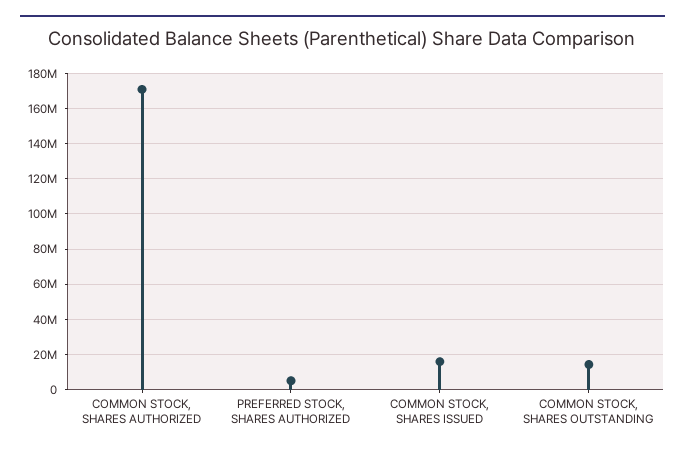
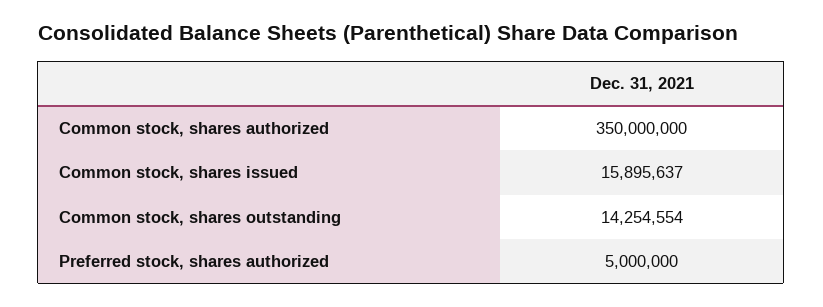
COMMON STOCK, SHARES AUTHORIZED: 170000000 -> 350000000

